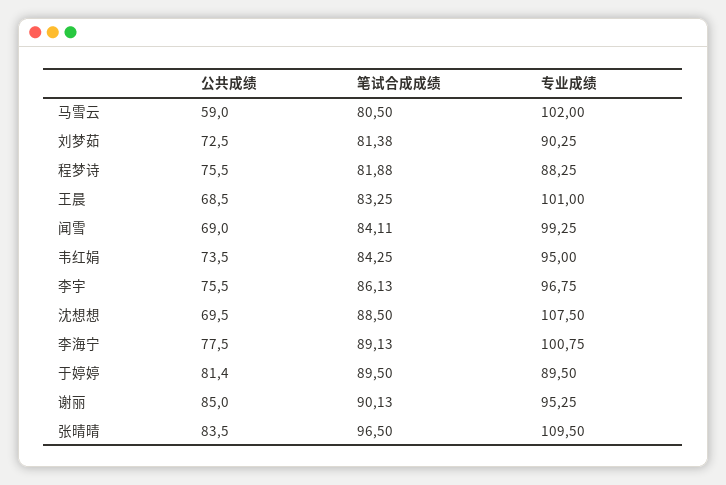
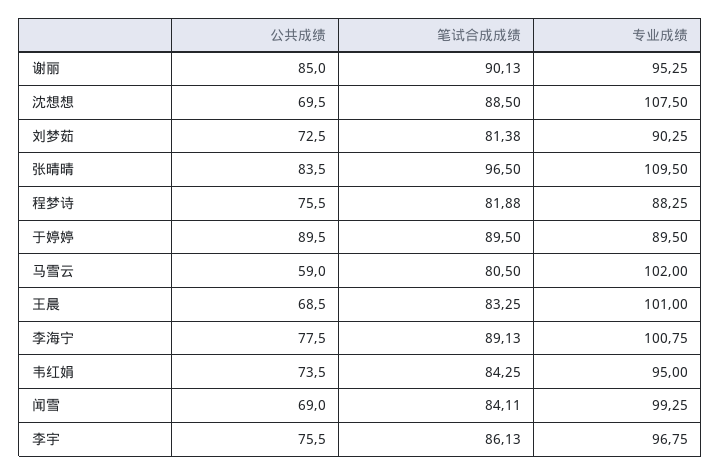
公共成绩, 于婷婷: 81.4 -> 89.5

